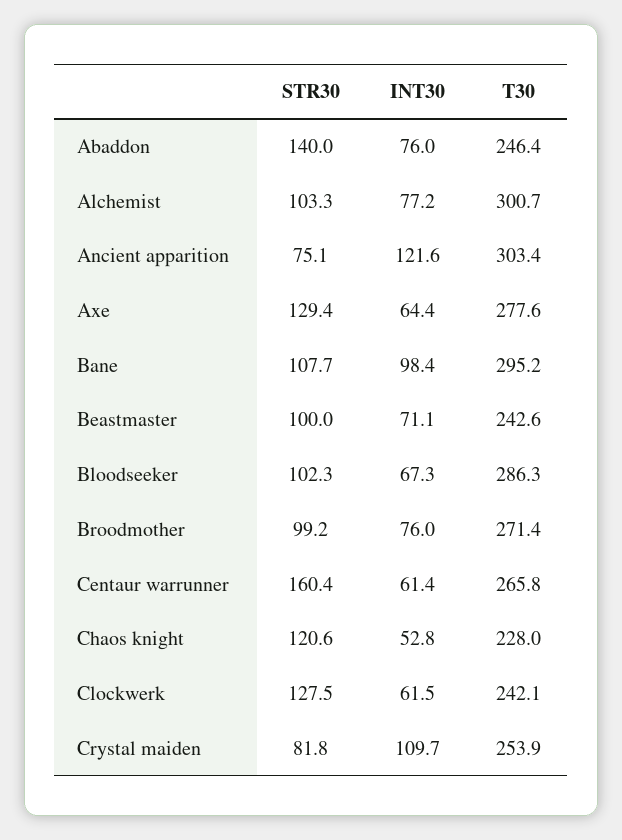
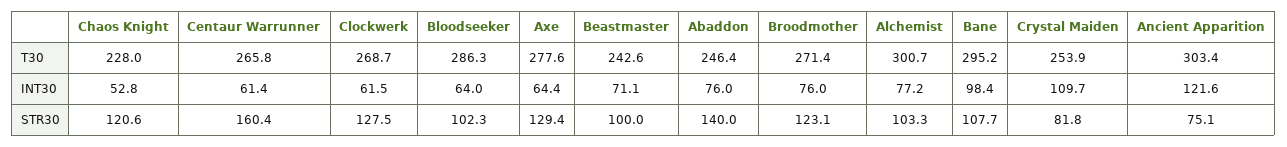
INT30, Bloodseeker: 67.3 -> 64
STR30, Broodmother: 99.2 -> 123.1
T30, Clockwerk: 242.1 -> 268.7

